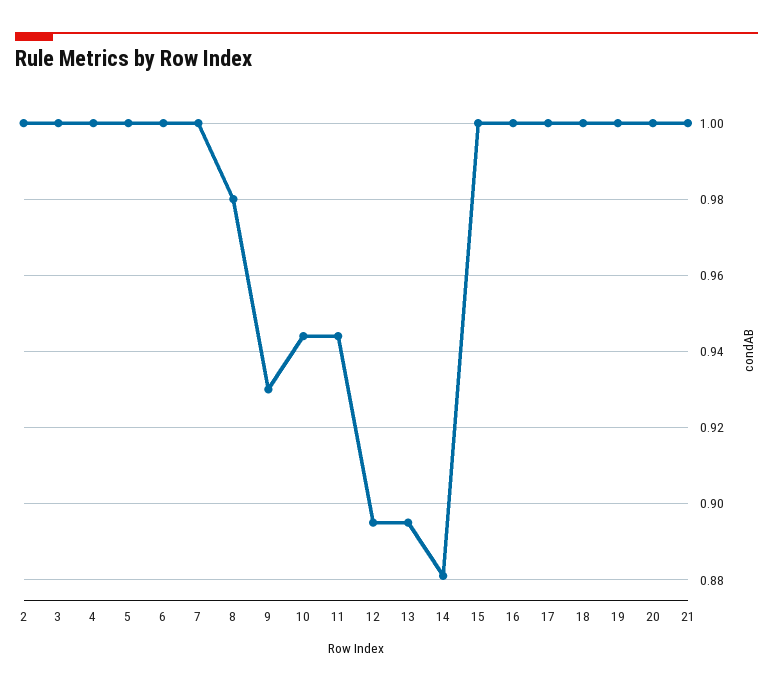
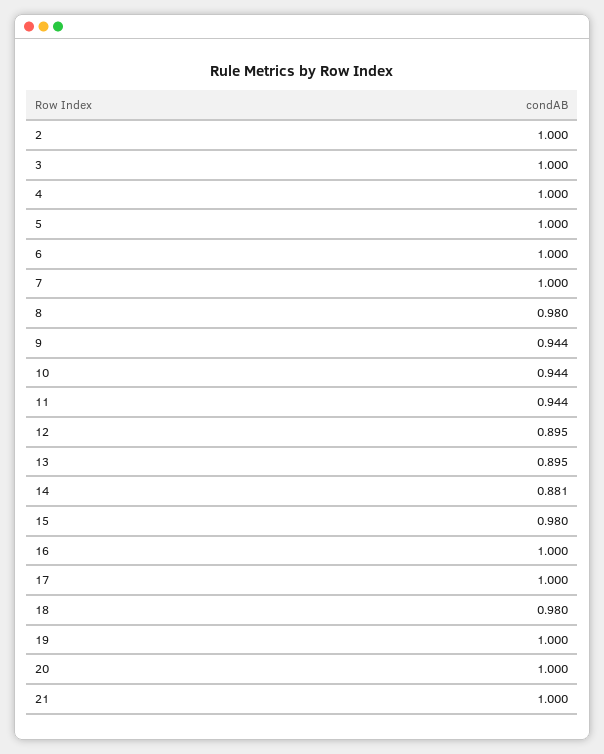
9: 0.93 -> 0.944
15: 1 -> 0.98
18: 1 -> 0.98

